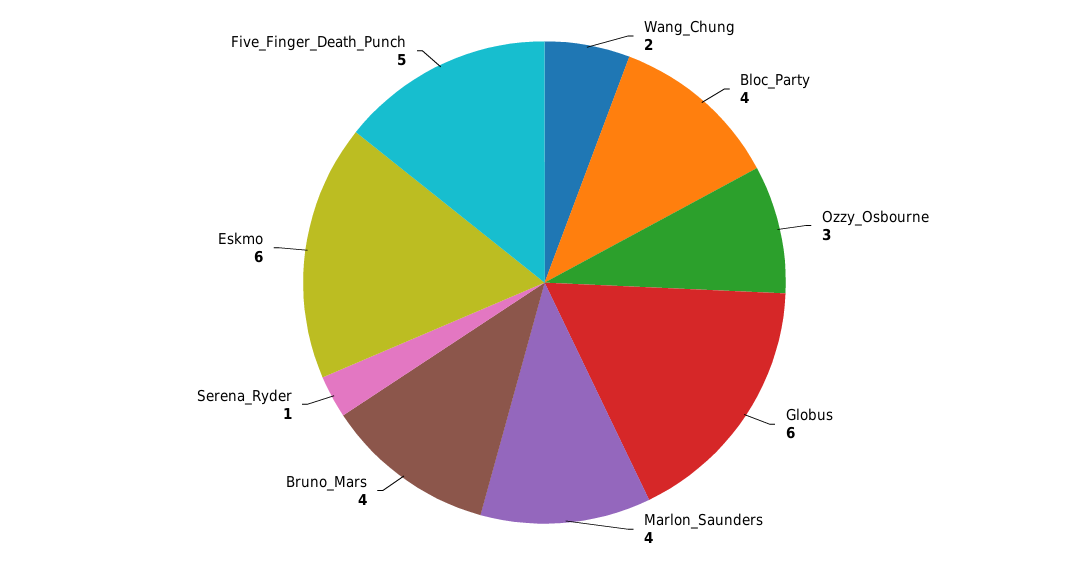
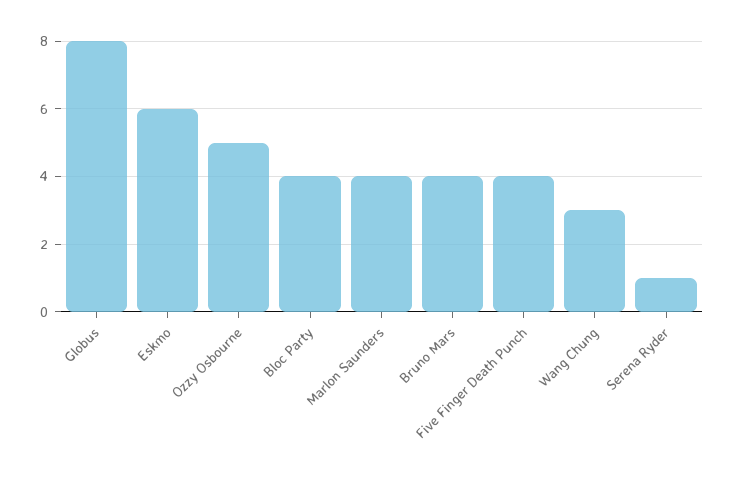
Wang_Chung: 2 -> 3
Ozzy_Osbourne: 3 -> 5
Globus: 6 -> 8
Five_Finger_Death_Punch: 5 -> 4

